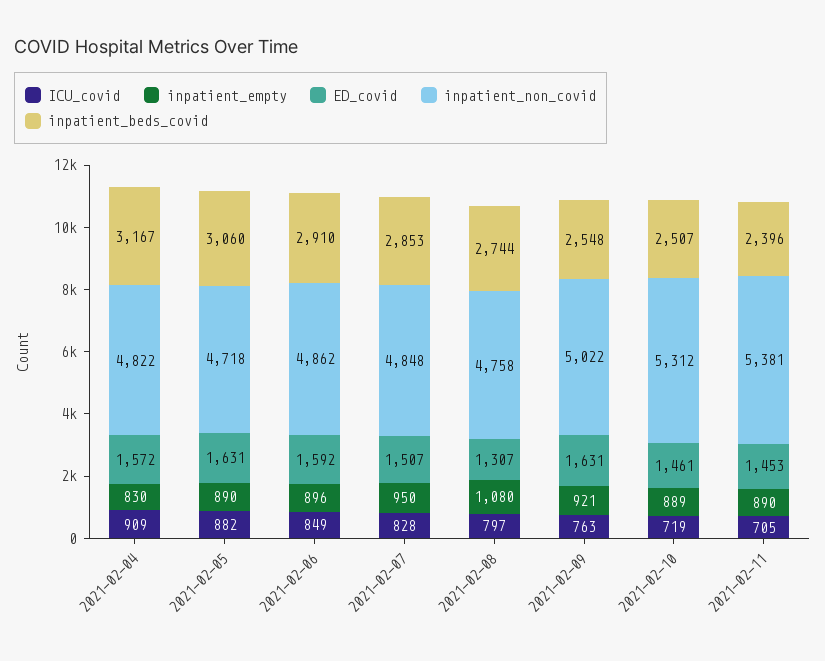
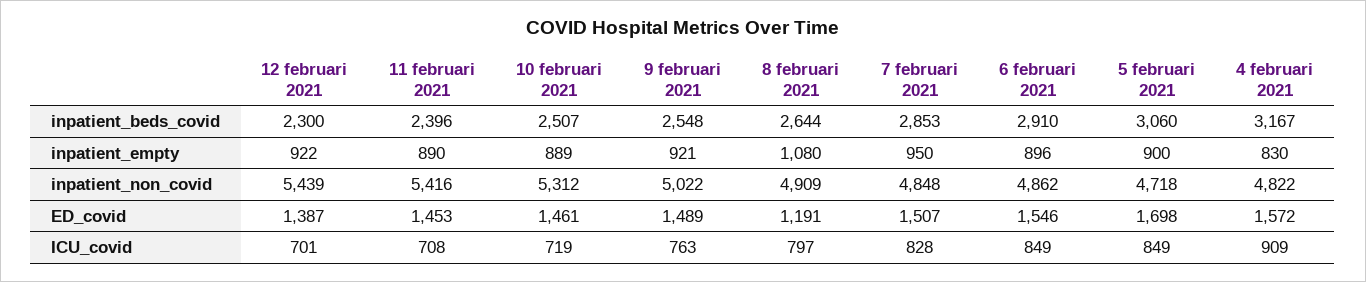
ICU_covid, 2021-02-05: 882 -> 849
inpatient_empty, 2021-02-05: 890 -> 900
ED_covid, 2021-02-05: 1631 -> 1698
ED_covid, 2021-02-06: 1592 -> 1546
ED_covid, 2021-02-08: 1307 -> 1191
inpatient_non_covid, 2021-02-08: 4758 -> 4909
inpatient_beds_covid, 2021-02-08: 2744 -> 2644
ED_covid, 2021-02-09: 1631 -> 1489
ICU_covid, 2021-02-11: 705 -> 708
inpatient_non_covid, 2021-02-11: 5381 -> 5416
inpatient_beds_covid, 12 februari 2021: none -> 2300
inpatient_empty, 12 februari 2021: none -> 922
inpatient_non_covid, 12 februari 2021: none -> 5439
ED_covid, 12 februari 2021: none -> 1387
ICU_covid, 12 februari 2021: none -> 701

